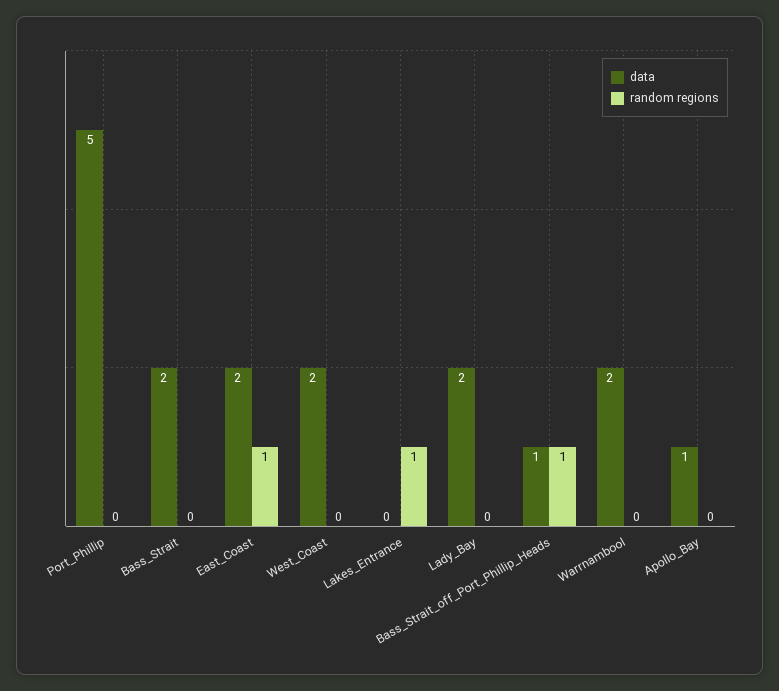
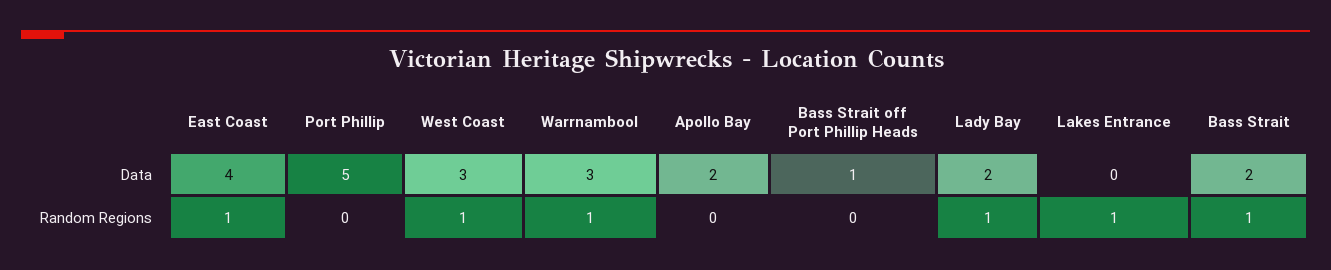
random regions, Bass_Strait: 0 -> 1
data, East_Coast: 2 -> 4
data, West_Coast: 2 -> 3
random regions, West_Coast: 0 -> 1
random regions, Lady_Bay: 0 -> 1
random regions, Bass_Strait_off_Port_Phillip_Heads: 1 -> 0
data, Warrnambool: 2 -> 3
random regions, Warrnambool: 0 -> 1
data, Apollo_Bay: 1 -> 2

